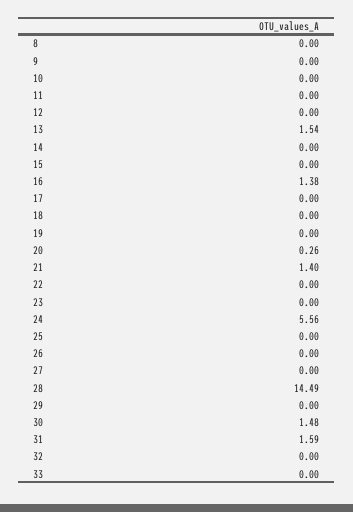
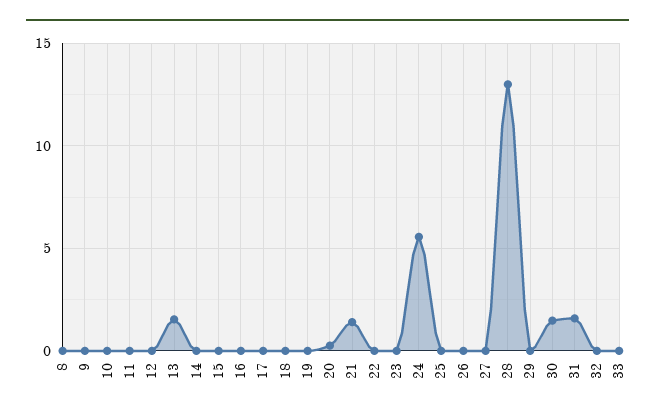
16: 1.38 -> 0
28: 14.49 -> 13

